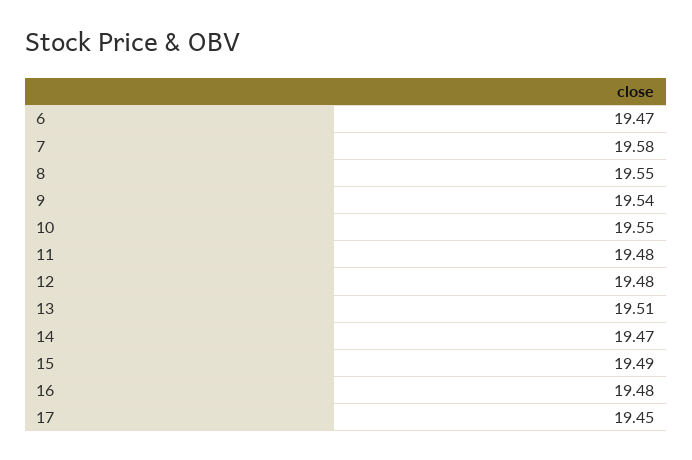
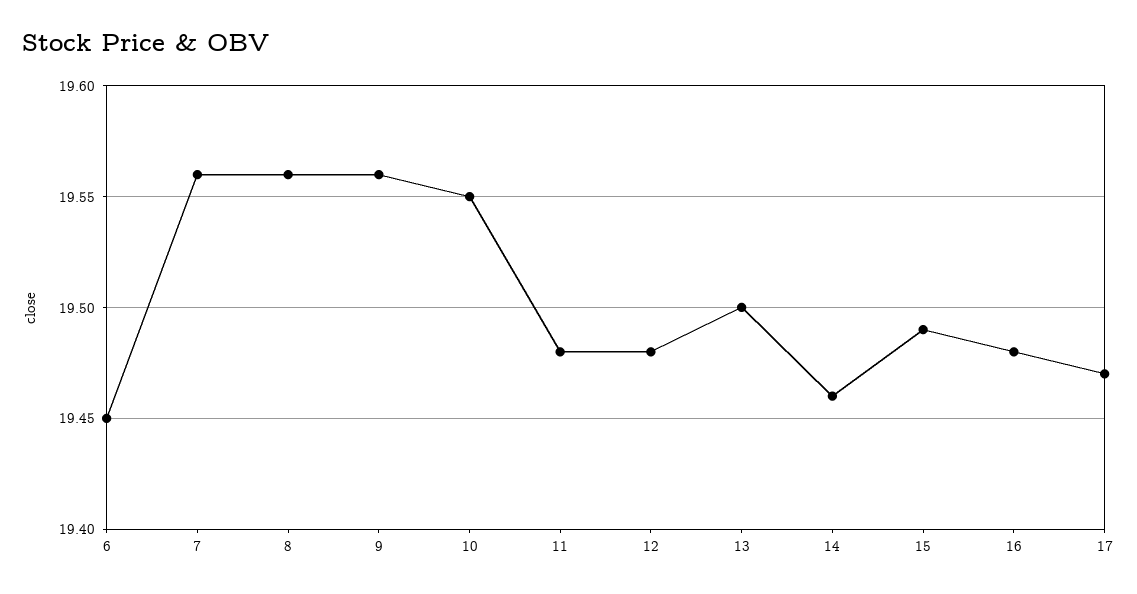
6: 19.47 -> 19.45
7: 19.58 -> 19.56
8: 19.55 -> 19.56
9: 19.54 -> 19.56
13: 19.51 -> 19.5
14: 19.47 -> 19.46
17: 19.45 -> 19.47

